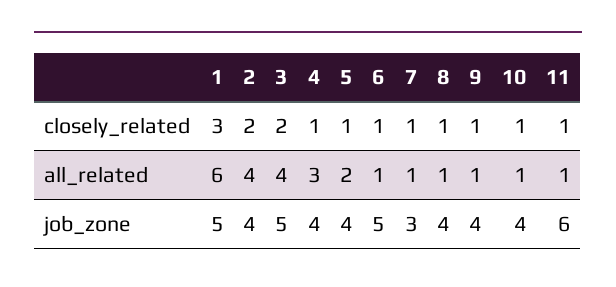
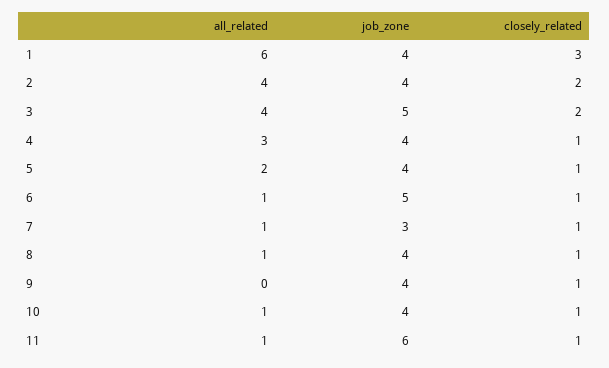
9, all_related: 1 -> 0
1, job_zone: 5 -> 4

